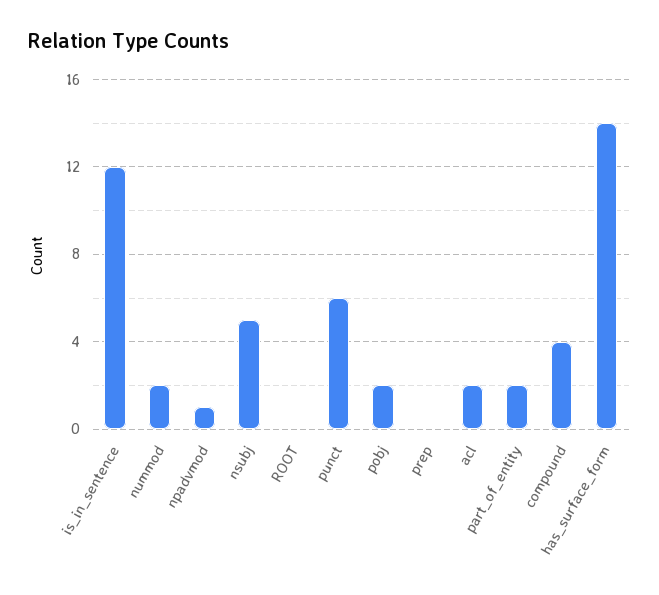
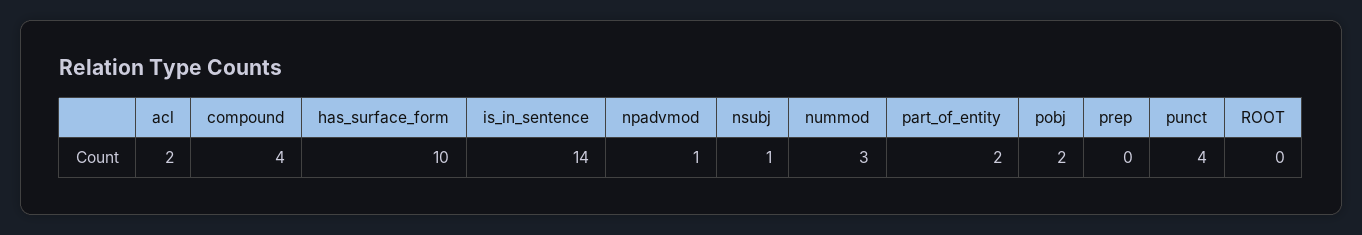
is_in_sentence: 12 -> 14
nummod: 2 -> 3
nsubj: 5 -> 1
punct: 6 -> 4
has_surface_form: 14 -> 10

